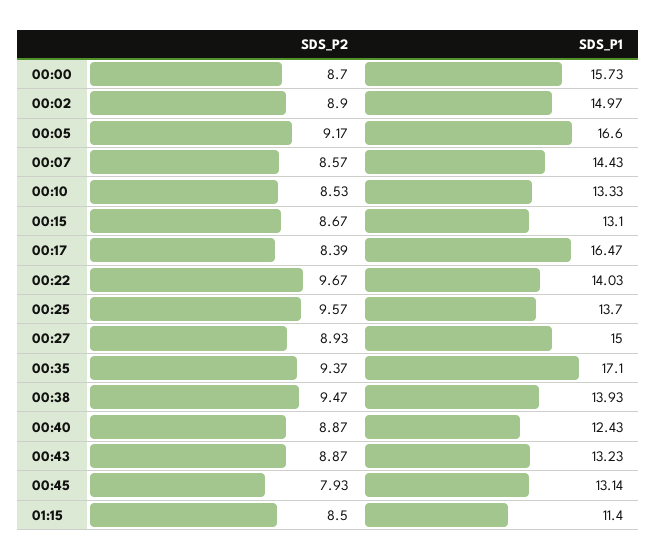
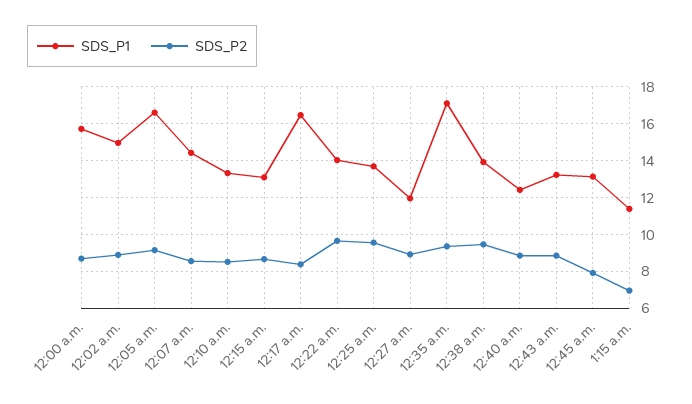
SDS_P1, 00:27: 15 -> 12
SDS_P2, 01:15: 8.5 -> 7

